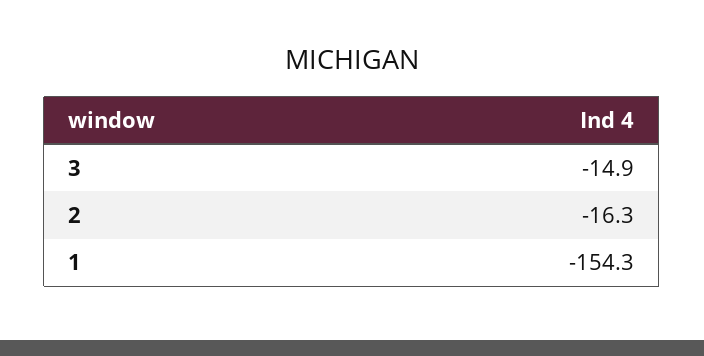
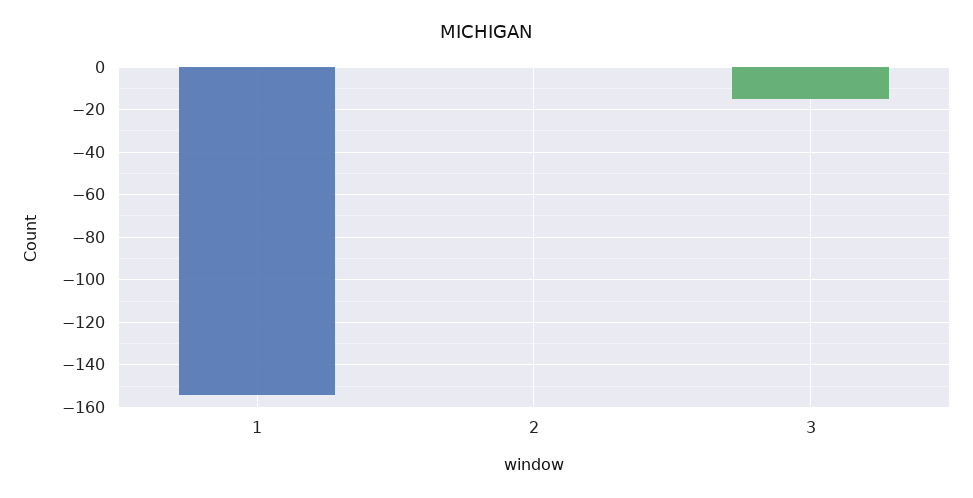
2: -16.3 -> 0

